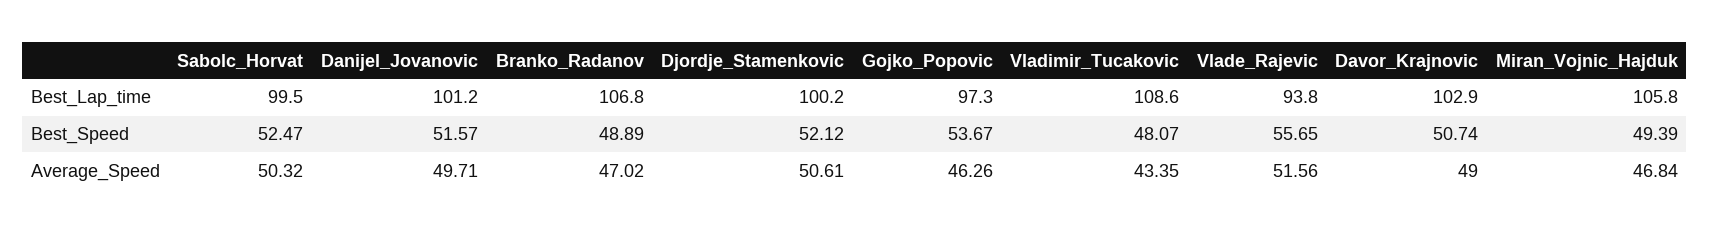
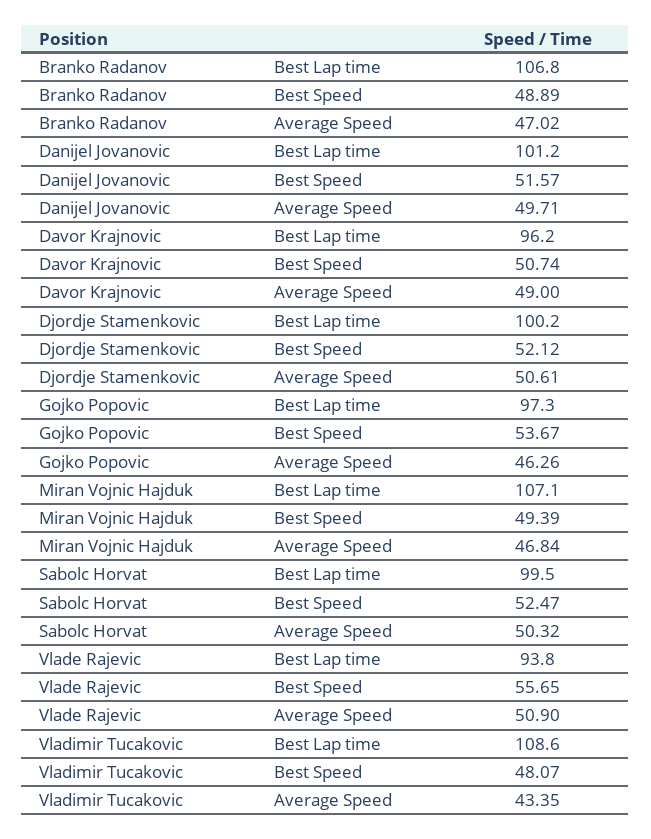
Davor_Krajnovic, Best_Lap_time: 102.9 -> 96.2
Miran_Vojnic_Hajduk, Best_Lap_time: 105.8 -> 107.1
Vlade_Rajevic, Average_Speed: 51.56 -> 50.9

